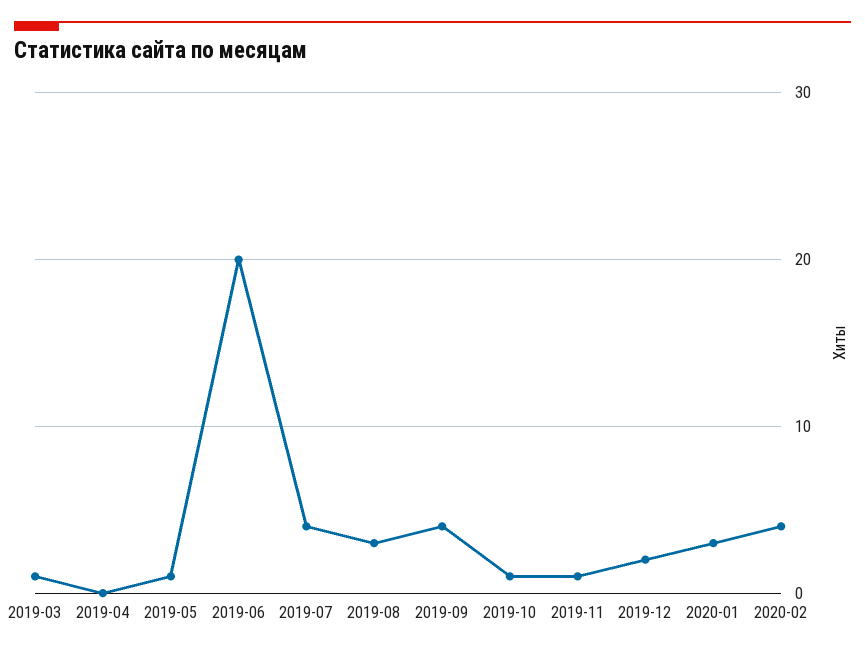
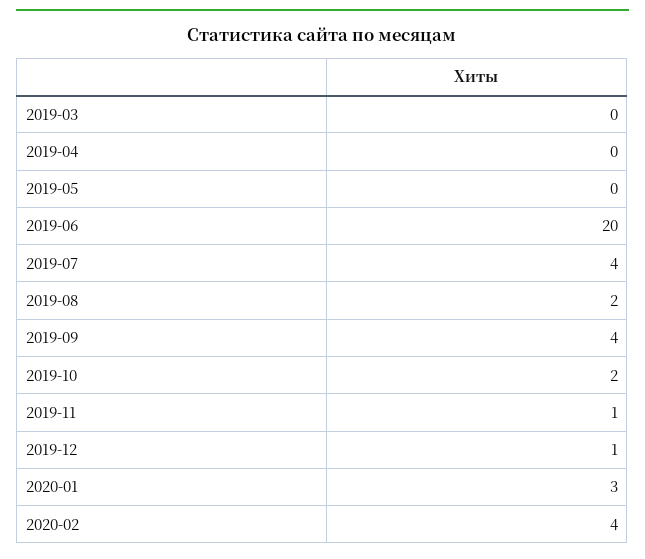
2019-03: 1 -> 0
2019-05: 1 -> 0
2019-08: 3 -> 2
2019-10: 1 -> 2
2019-12: 2 -> 1

